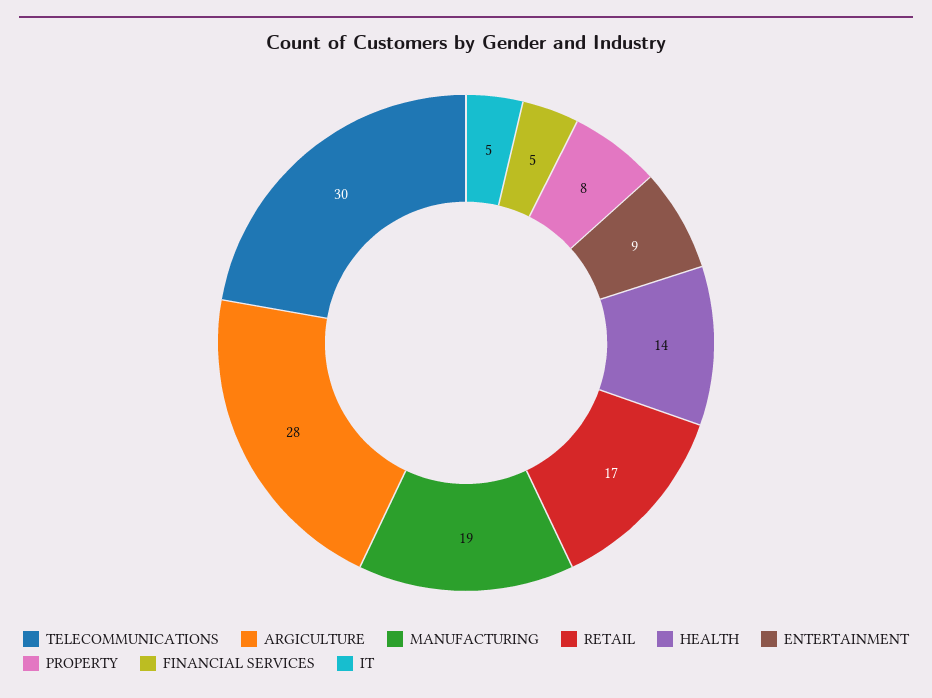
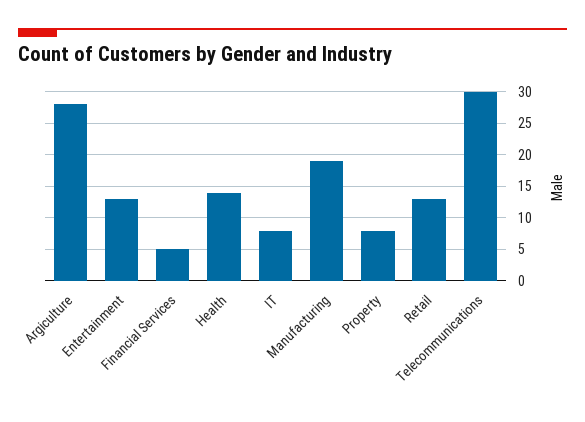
RETAIL: 17 -> 13
ENTERTAINMENT: 9 -> 13
IT: 5 -> 8

